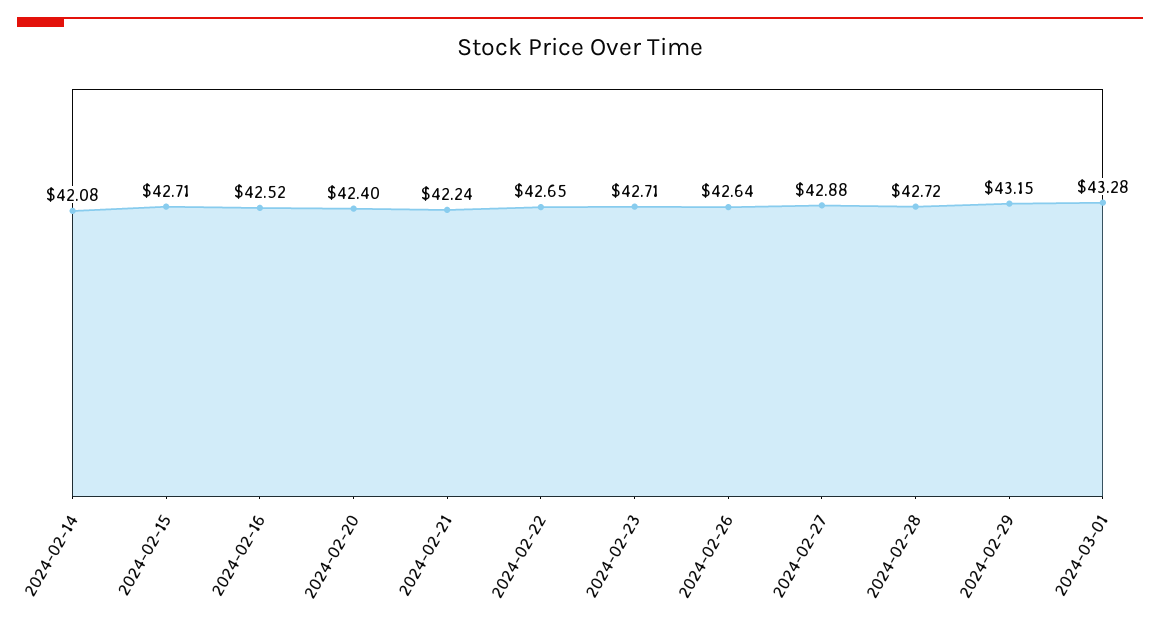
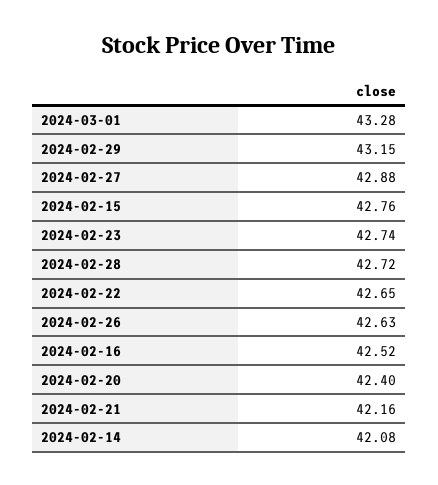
2024-02-15: 42.71 -> 42.76
2024-02-21: 42.24 -> 42.16
2024-02-23: 42.71 -> 42.74
2024-02-26: 42.64 -> 42.63

